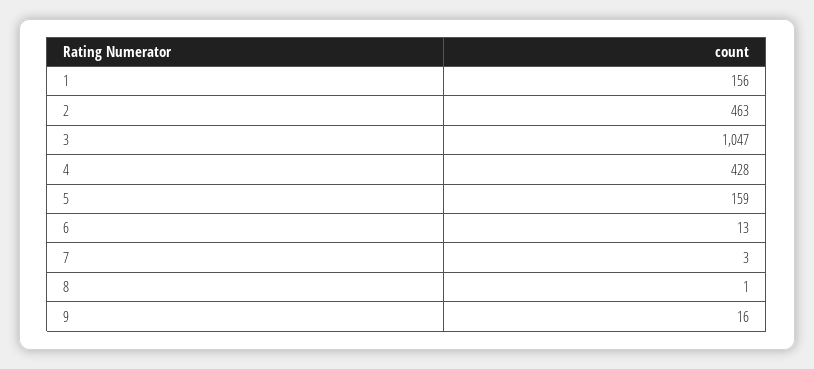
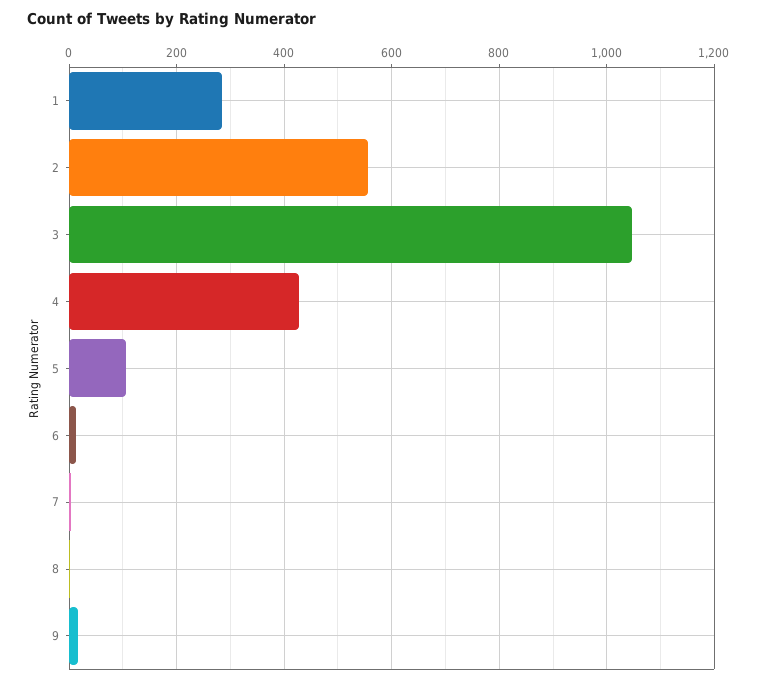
1: 156 -> 280
2: 463 -> 560
5: 159 -> 100

